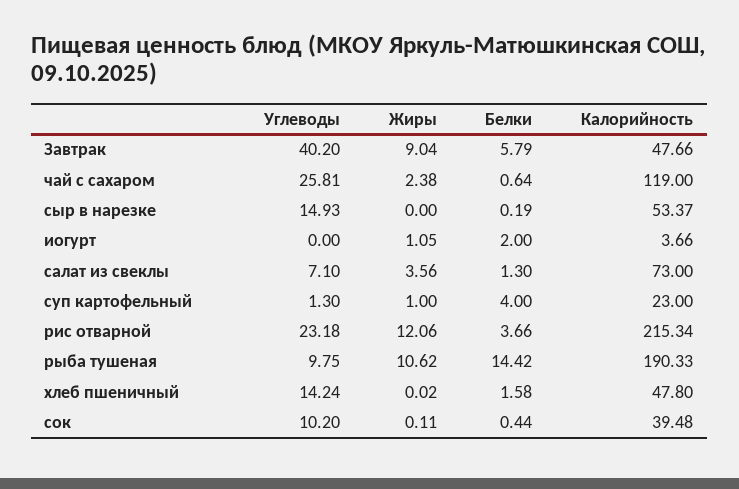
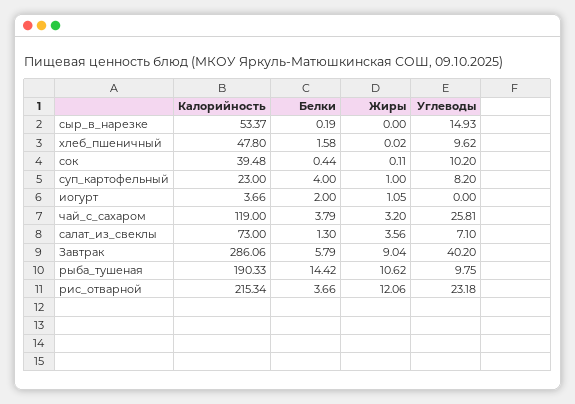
Калорийность, Завтрак: 47.66 -> 286.06
Жиры, чай с сахаром: 2.38 -> 3.2
Белки, чай с сахаром: 0.64 -> 3.79
Углеводы, суп картофельный: 1.3 -> 8.2
Углеводы, хлеб пшеничный: 14.24 -> 9.62

